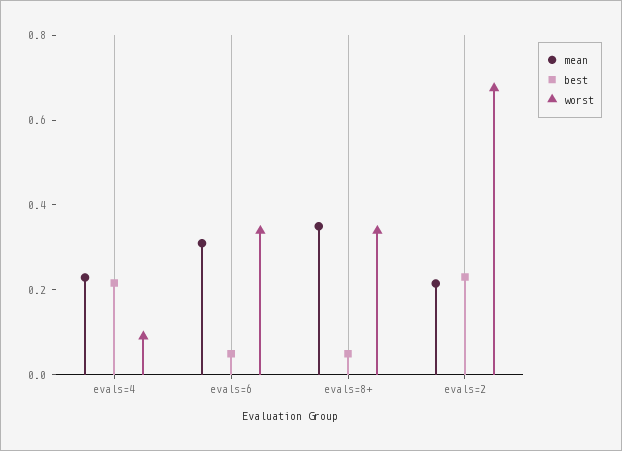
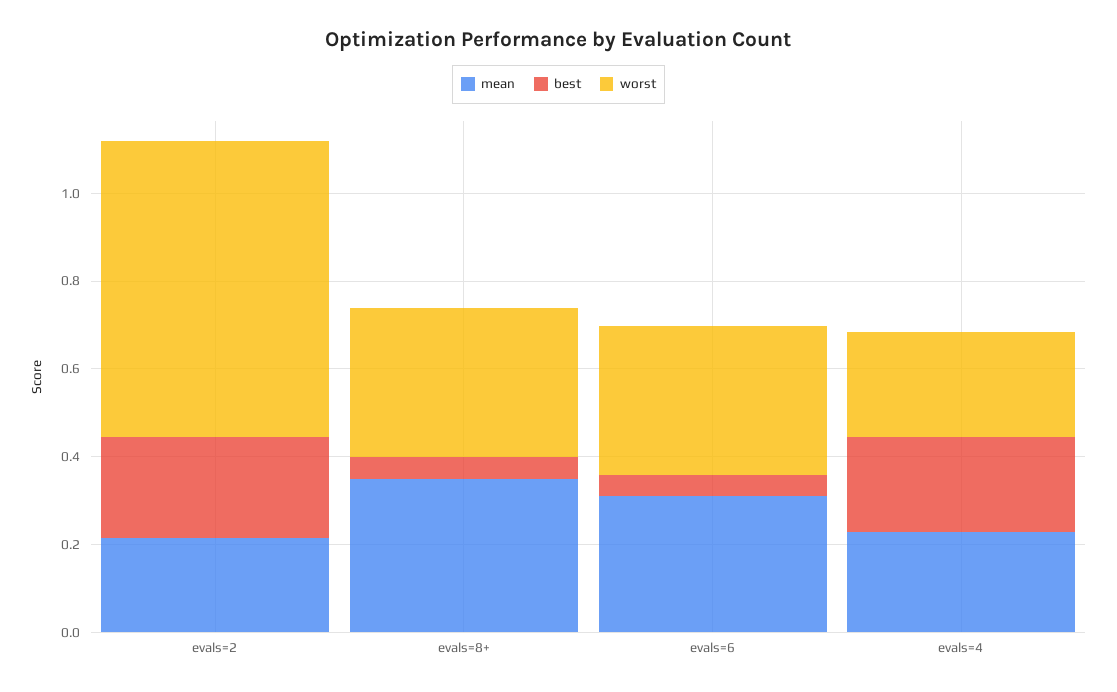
worst, evals=4: 0.1 -> 0.25

